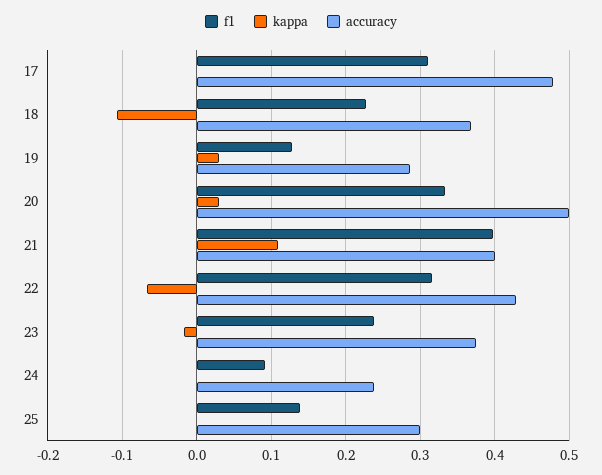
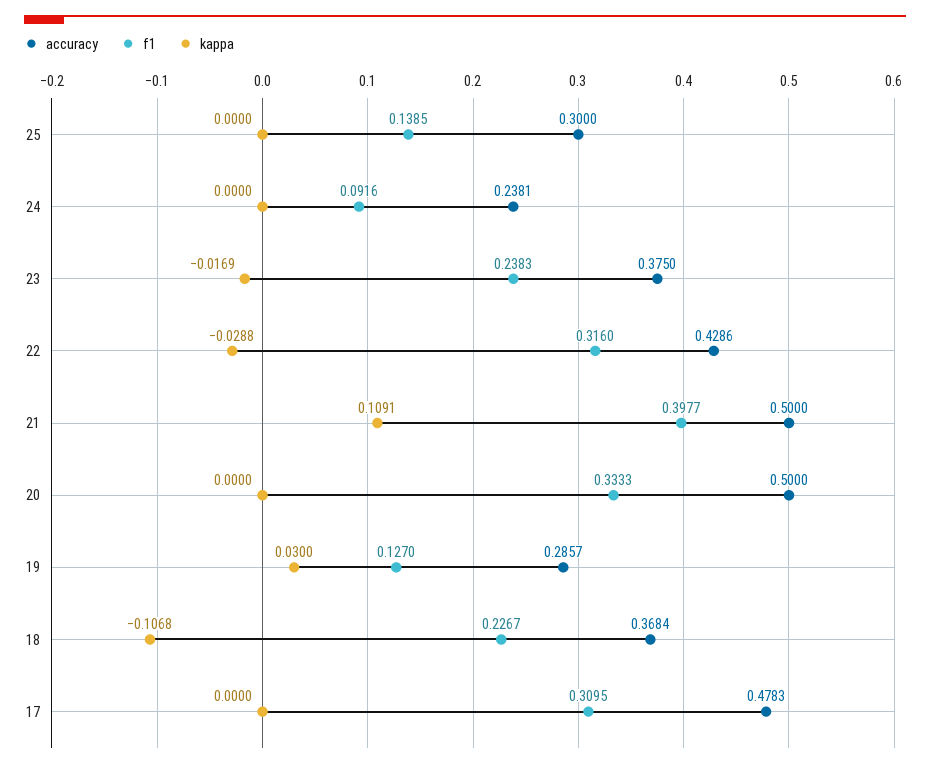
kappa, 20: 0.03 -> 0
accuracy, 21: 0.4 -> 0.5
kappa, 22: -0.07 -> -0.0288

